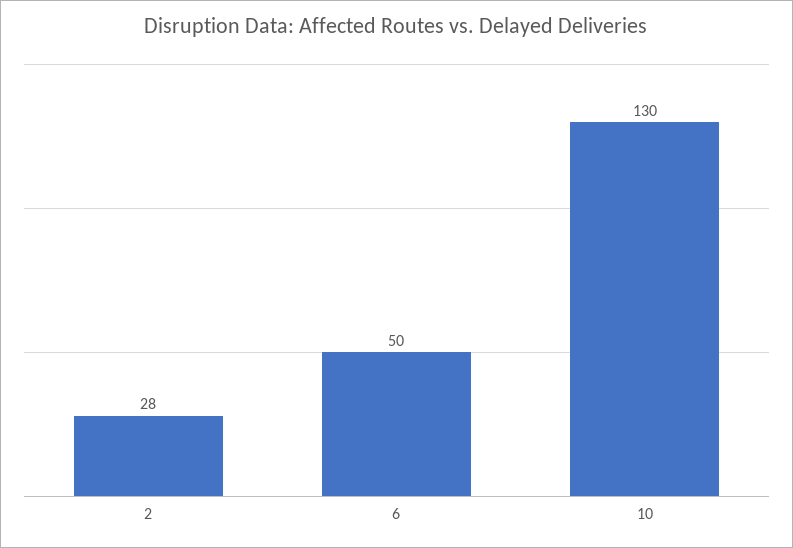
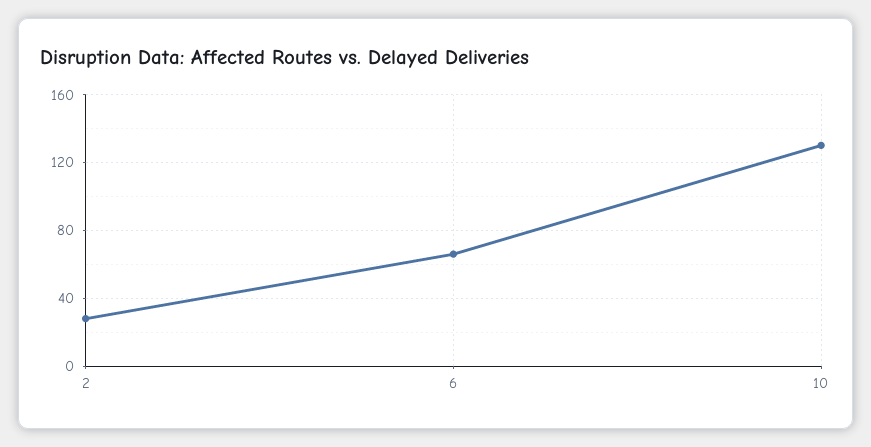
6: 50 -> 65

